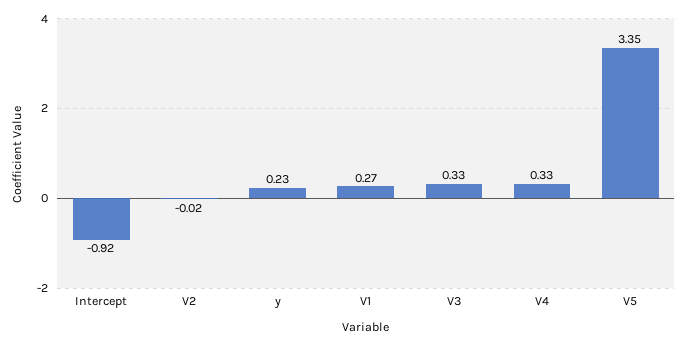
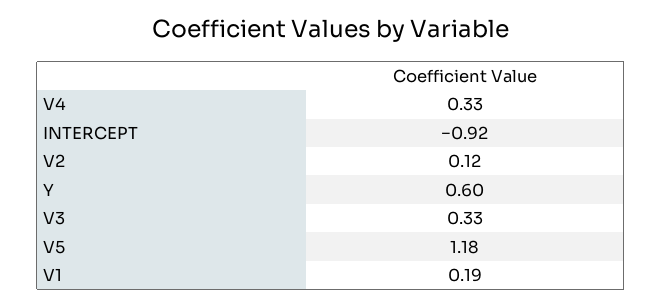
V2: -0.02 -> 0.12
y: 0.23 -> 0.6
V1: 0.27 -> 0.19
V5: 3.35 -> 1.18

